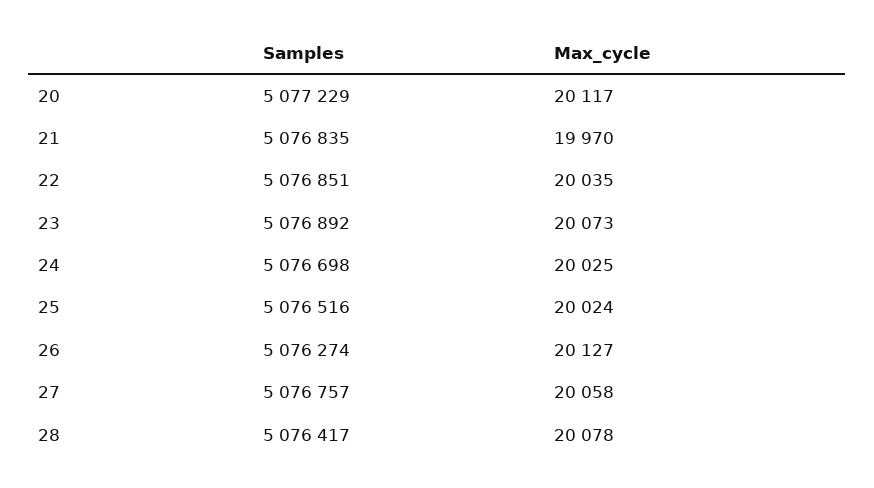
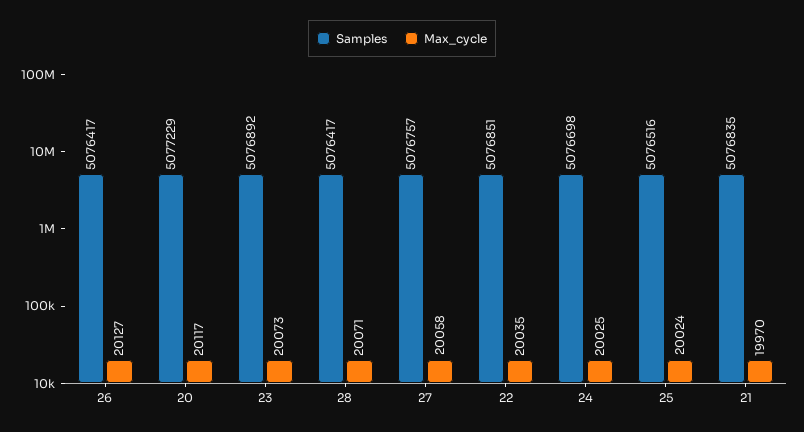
Samples, 26: 5076274 -> 5076417
Max_cycle, 28: 20078 -> 20071

